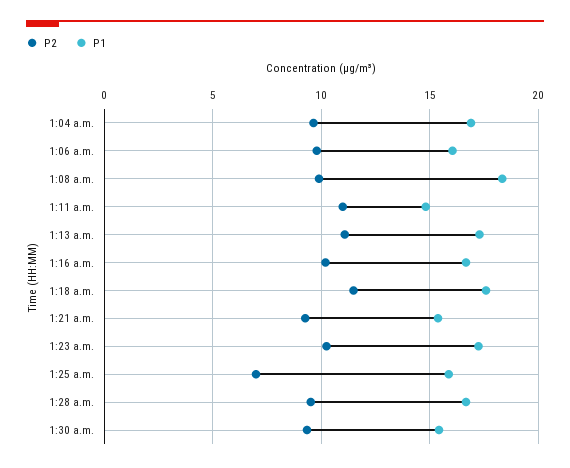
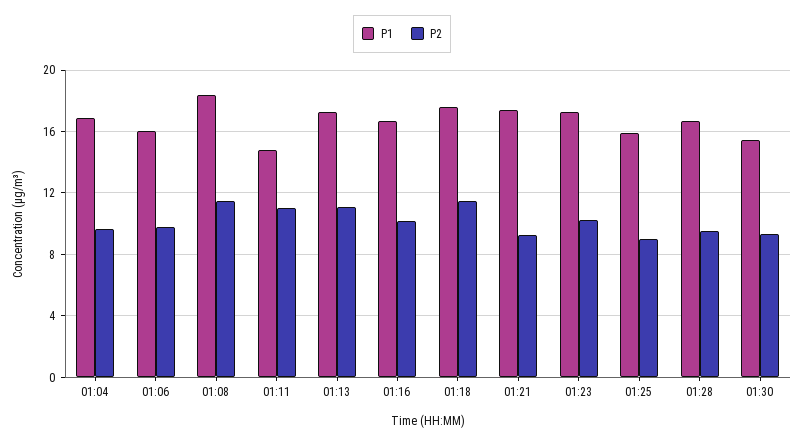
P2, 1:08 a.m.: 10 -> 11.5
P1, 1:21 a.m.: 15.5 -> 17.5
P2, 1:25 a.m.: 7 -> 9

